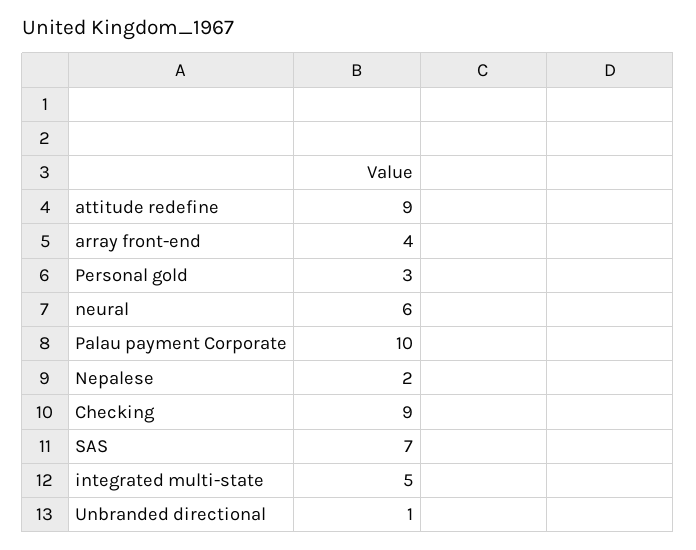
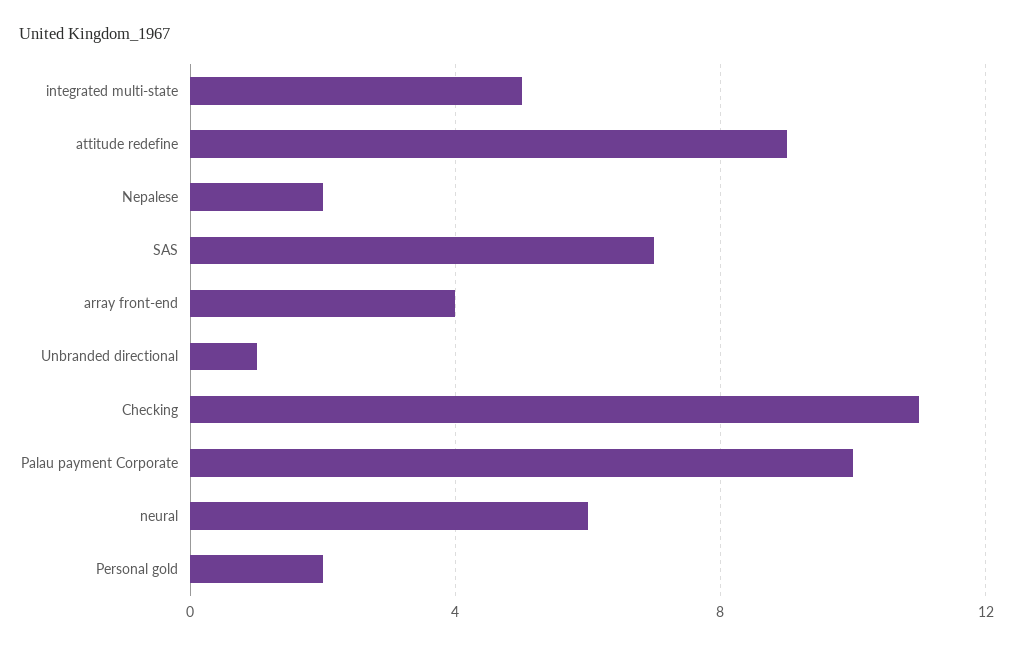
Personal gold: 3 -> 2
Checking: 9 -> 11

